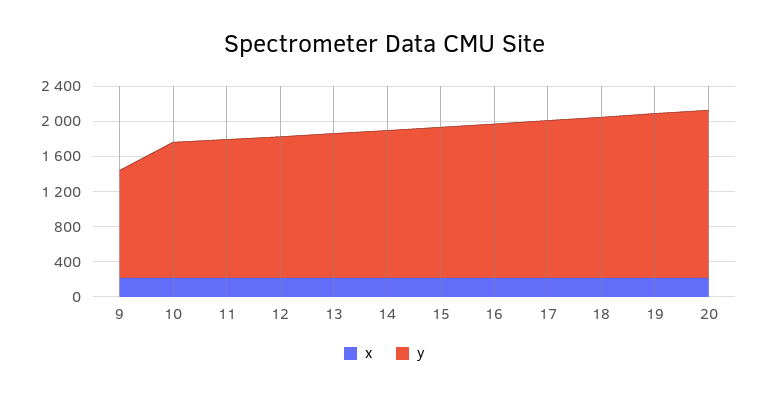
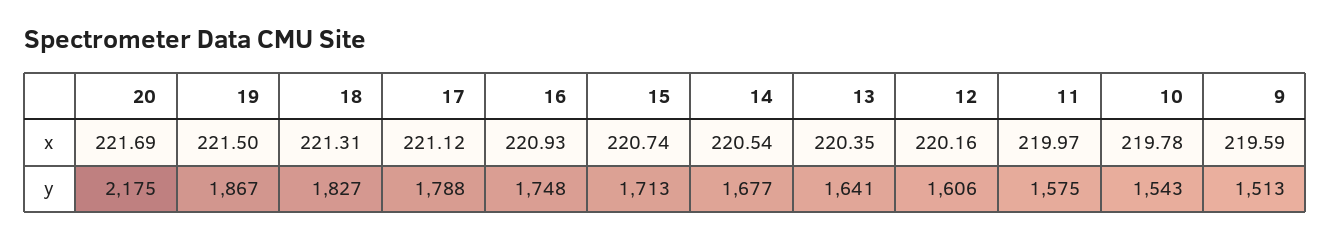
y, 9: 1200 -> 1513
y, 20: 1900 -> 2175

